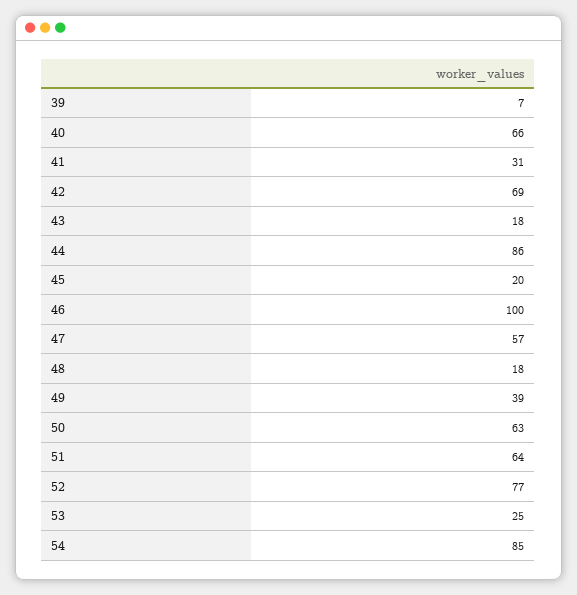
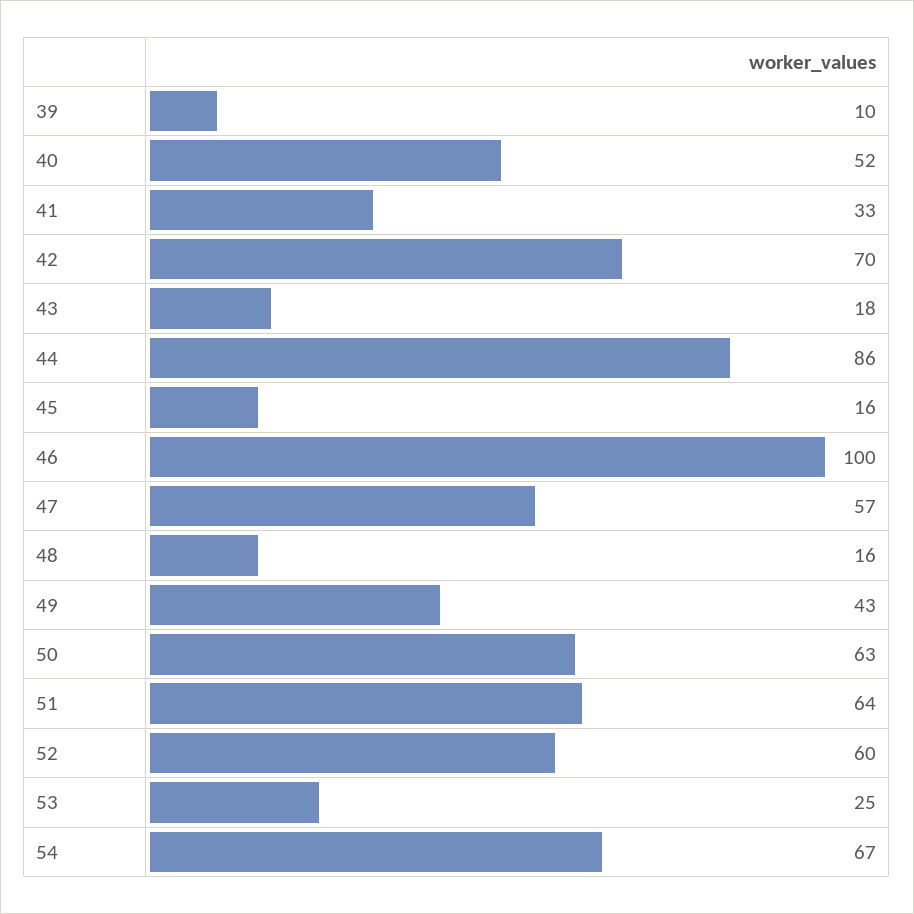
39: 7 -> 10
40: 66 -> 52
41: 31 -> 33
42: 69 -> 70
45: 20 -> 16
48: 18 -> 16
49: 39 -> 43
52: 77 -> 60
54: 85 -> 67

